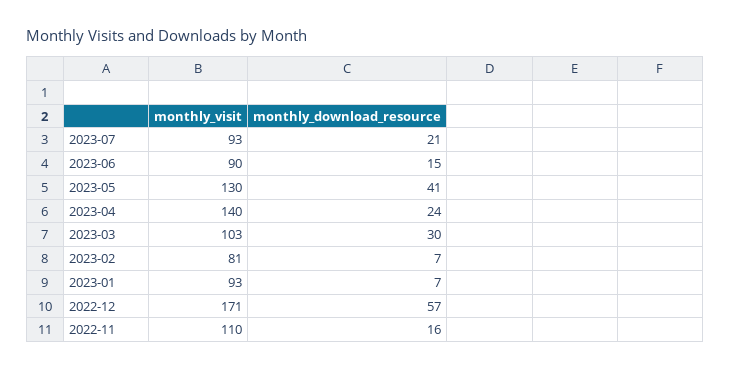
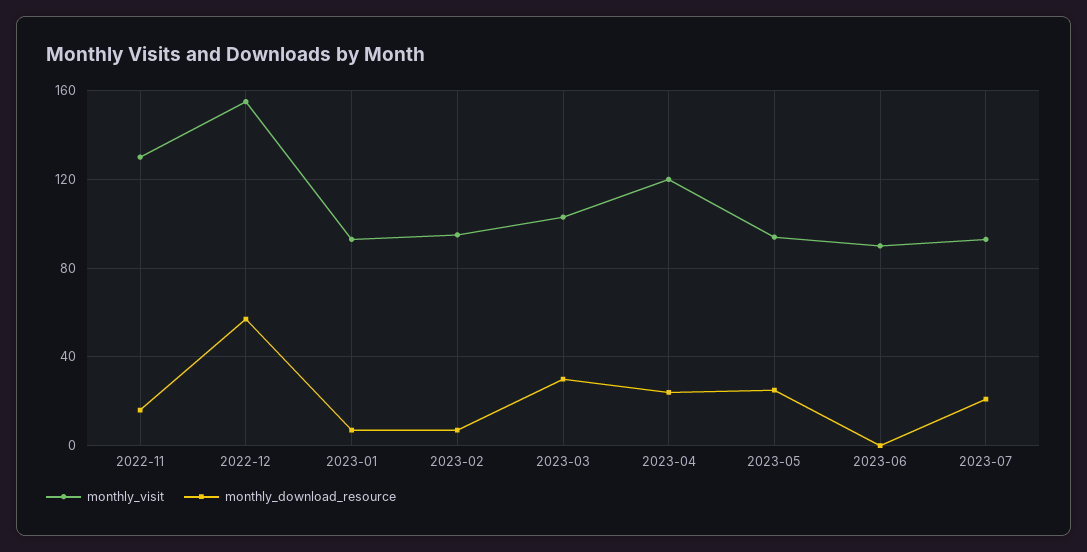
monthly_download_resource, 2023-06: 15 -> 0
monthly_visit, 2023-05: 130 -> 95
monthly_download_resource, 2023-05: 41 -> 25
monthly_visit, 2023-04: 140 -> 120
monthly_visit, 2023-02: 81 -> 95
monthly_visit, 2022-12: 171 -> 155
monthly_visit, 2022-11: 110 -> 130

